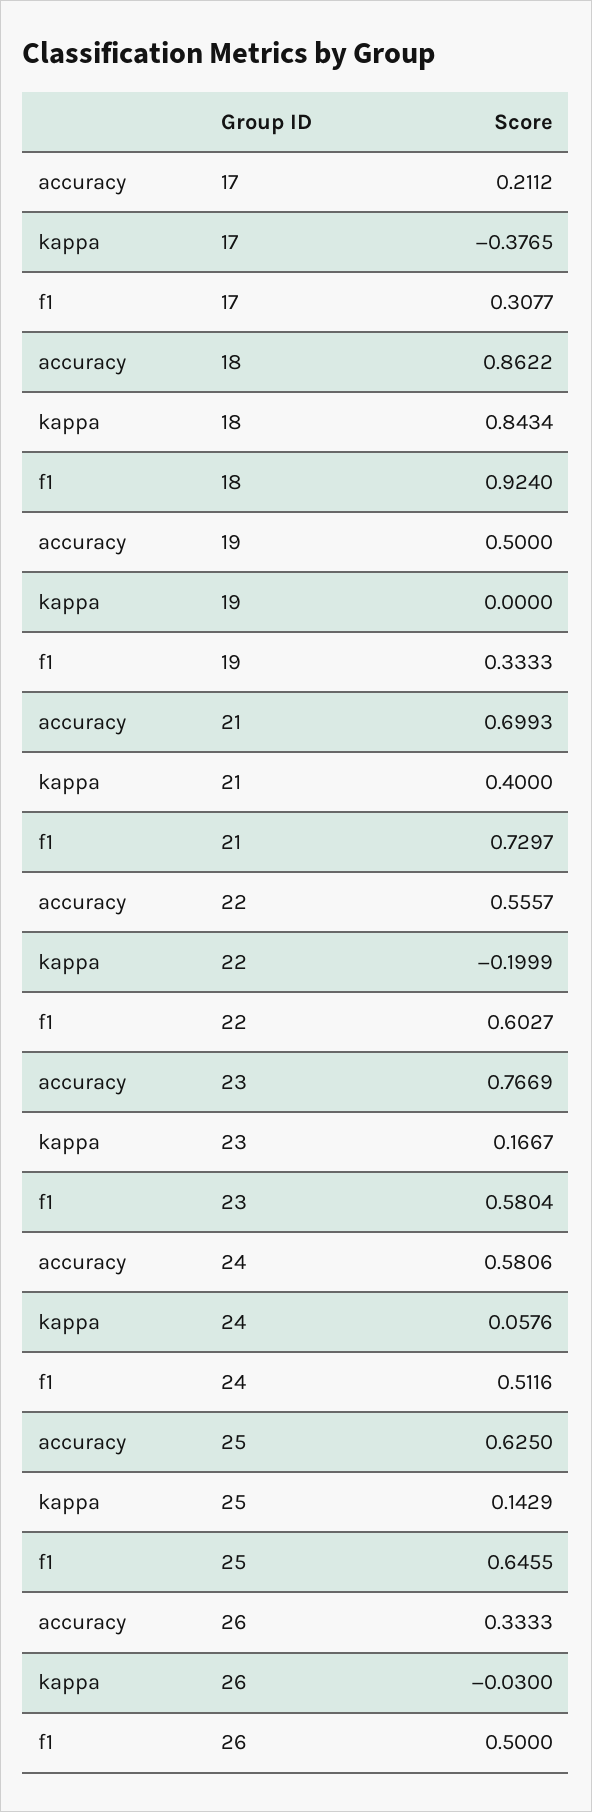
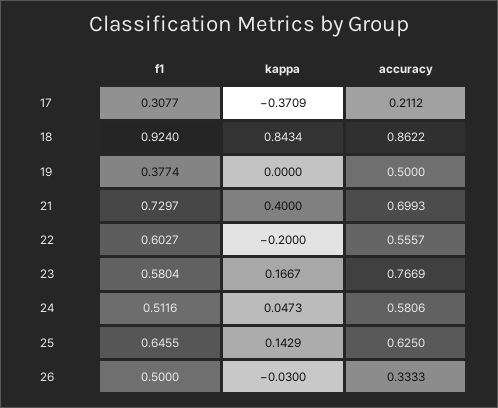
kappa, 17: -0.3765 -> -0.3709
f1, 19: 0.3333 -> 0.3774
kappa, 22: -0.1999 -> -0.2
kappa, 24: 0.0576 -> 0.0473

